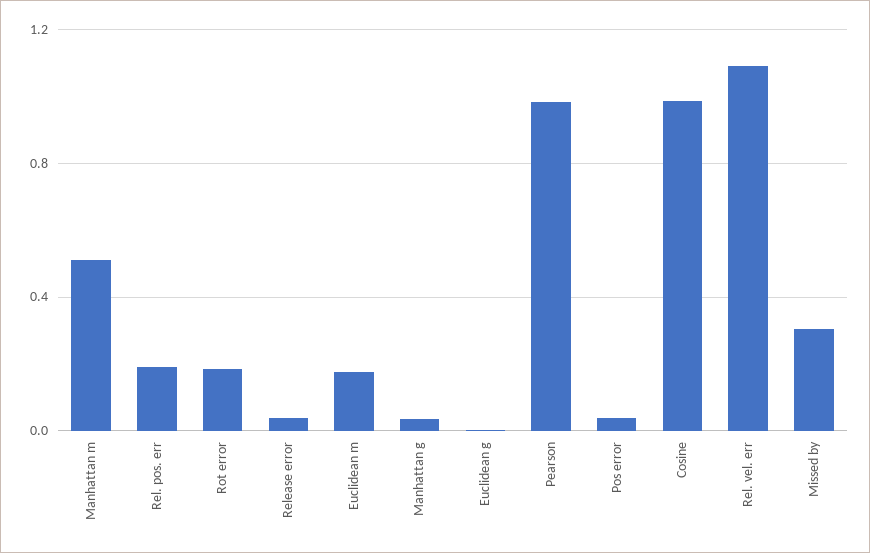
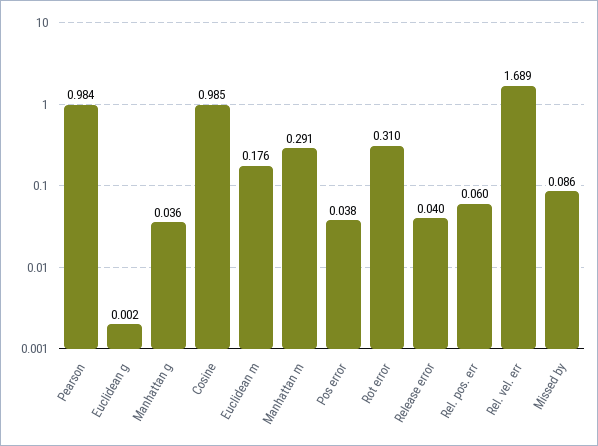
Manhattan m: 0.5 -> 0.291
Rel. pos. err: 0.2 -> 0.06
Rot error: 0.2 -> 0.31
Rel. vel. err: 1.1 -> 1.689
Missed by: 0.3 -> 0.086

